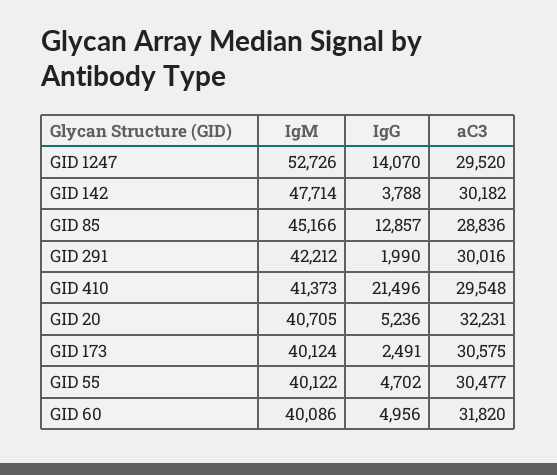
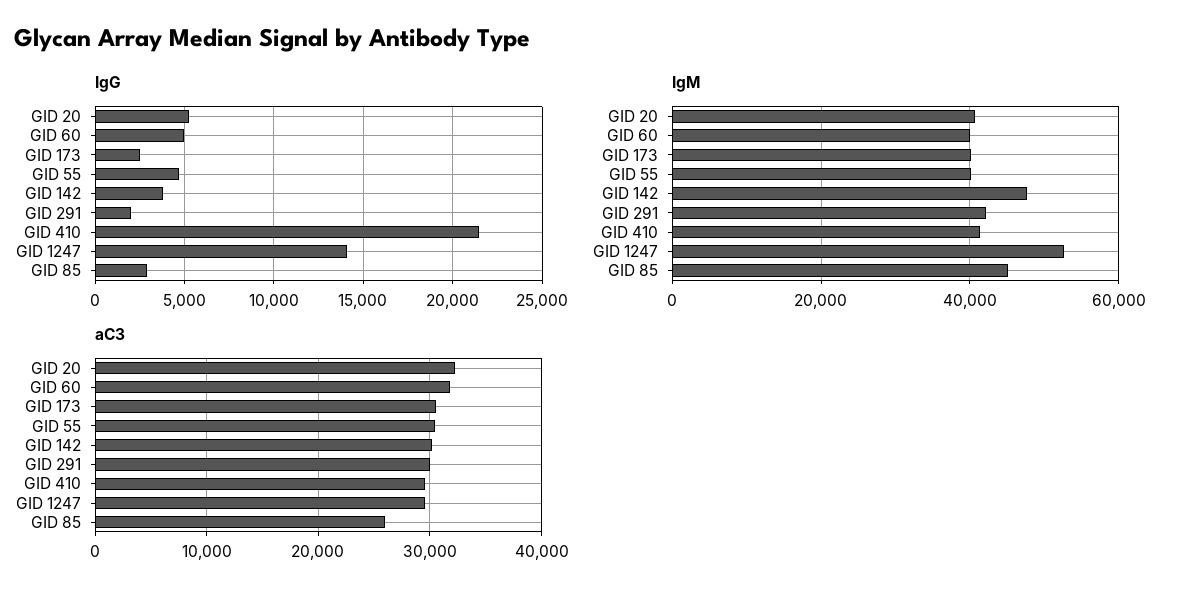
IgG, GID 85: 12857 -> 3000
aC3, GID 85: 28836 -> 26000

